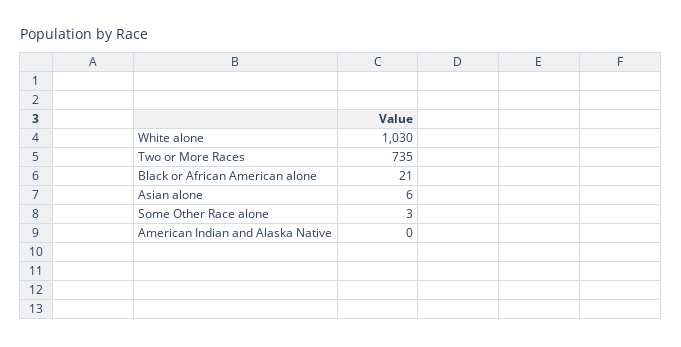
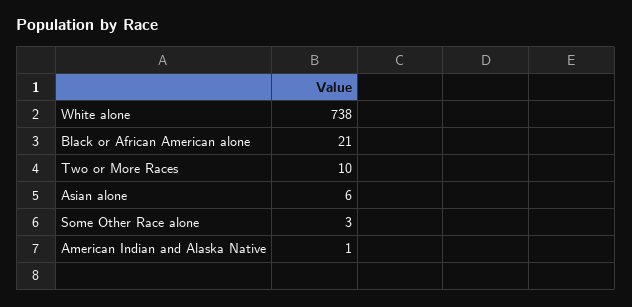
White alone: 1030 -> 738
Two or More Races: 735 -> 10
American Indian and Alaska Native: 0 -> 1

